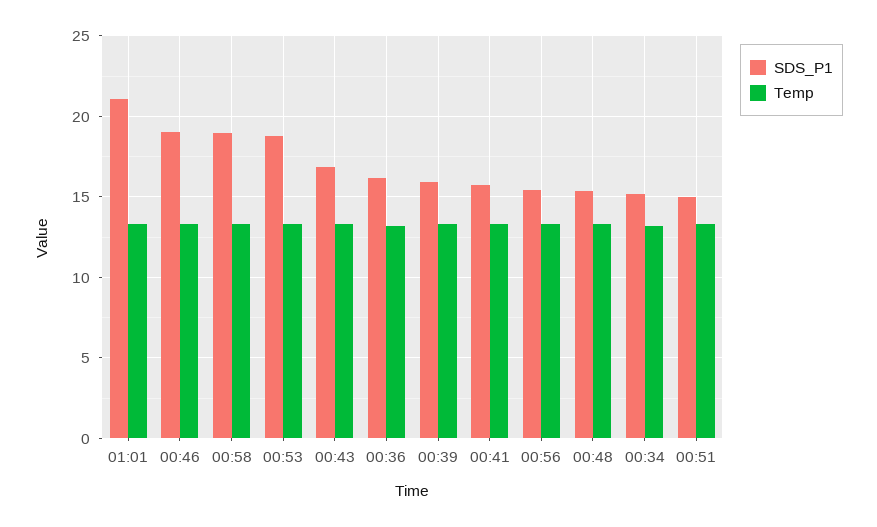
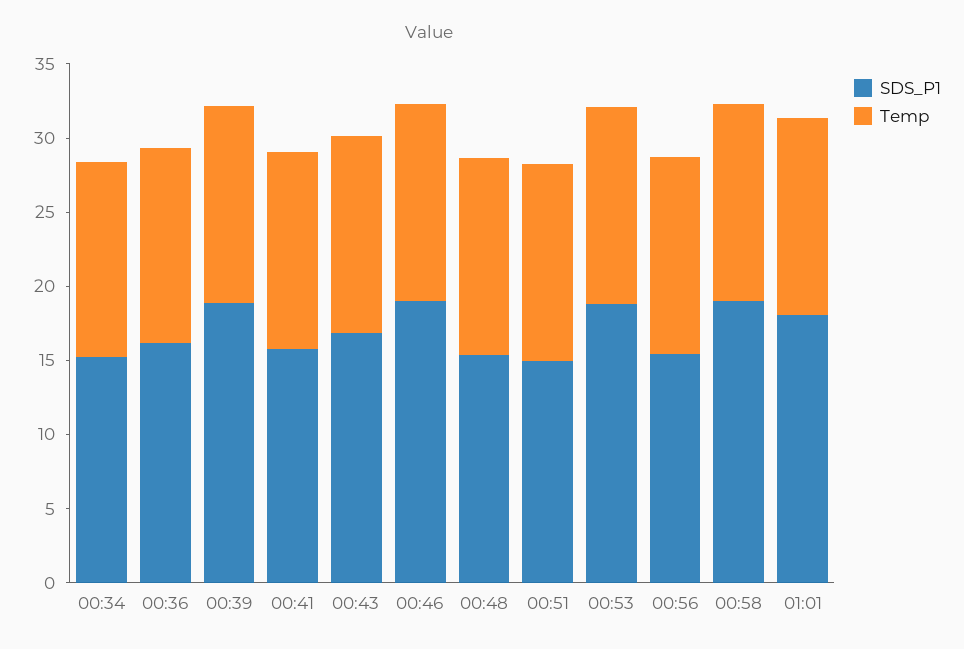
SDS_P1, 01:01: 21 -> 18
SDS_P1, 00:39: 16 -> 19

